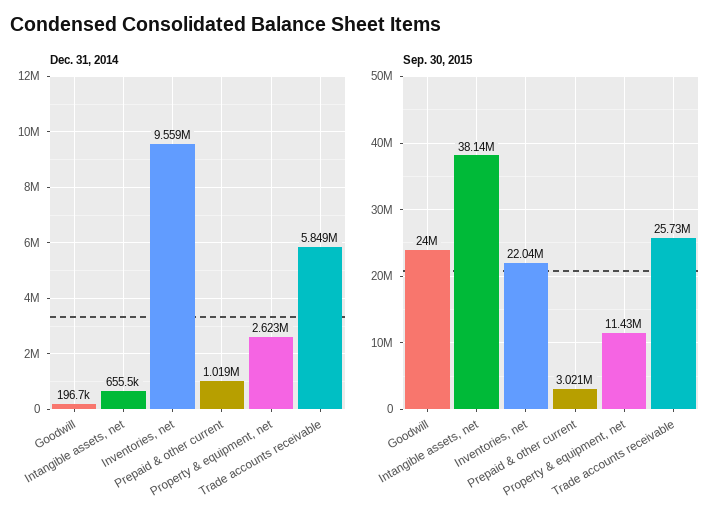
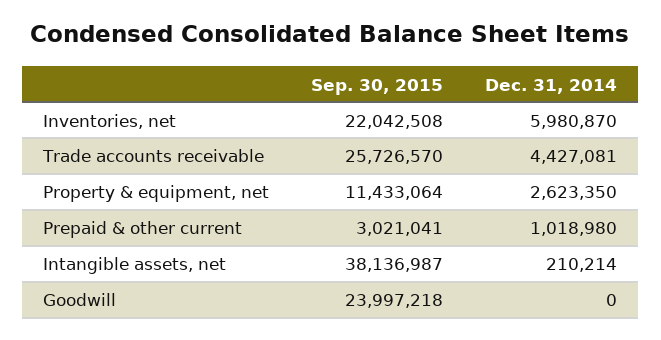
Dec. 31, 2014, Goodwill: 196700 -> 0
Dec. 31, 2014, Intangible assets, net: 655500 -> 210214
Dec. 31, 2014, Inventories, net: 9559000 -> 5980870
Dec. 31, 2014, Trade accounts receivable: 5849000 -> 4427081

